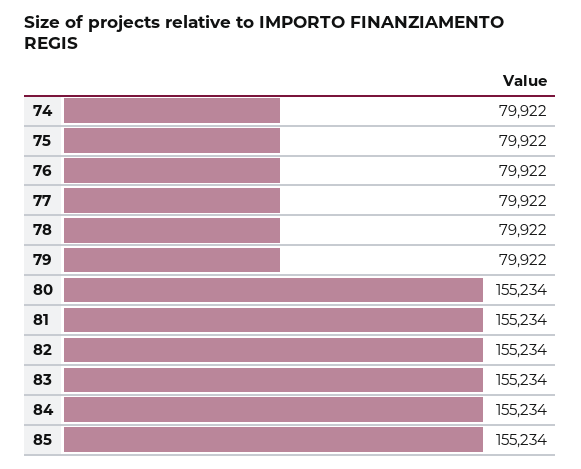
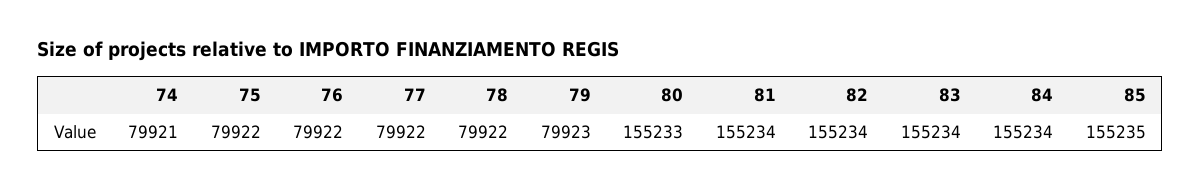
74: 79922 -> 79921
79: 79922 -> 79923
80: 155234 -> 155233
85: 155234 -> 155235

